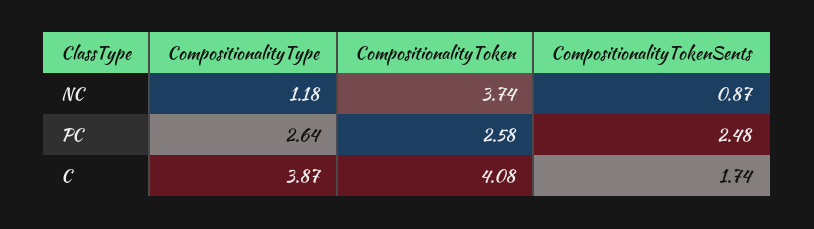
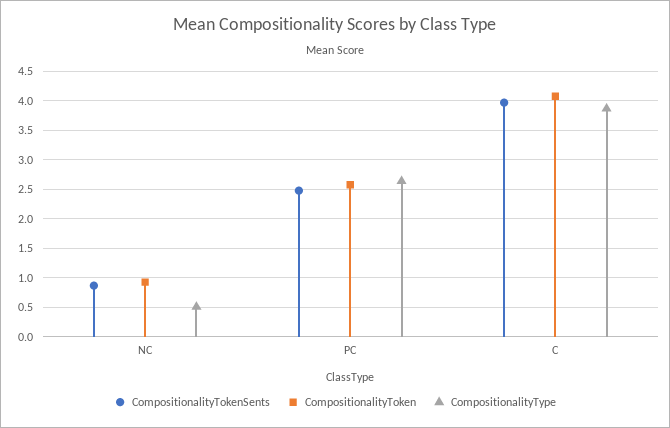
CompositionalityType, NC: 1.18 -> 0.5
CompositionalityToken, NC: 3.74 -> 1
CompositionalityTokenSents, C: 1.74 -> 4

